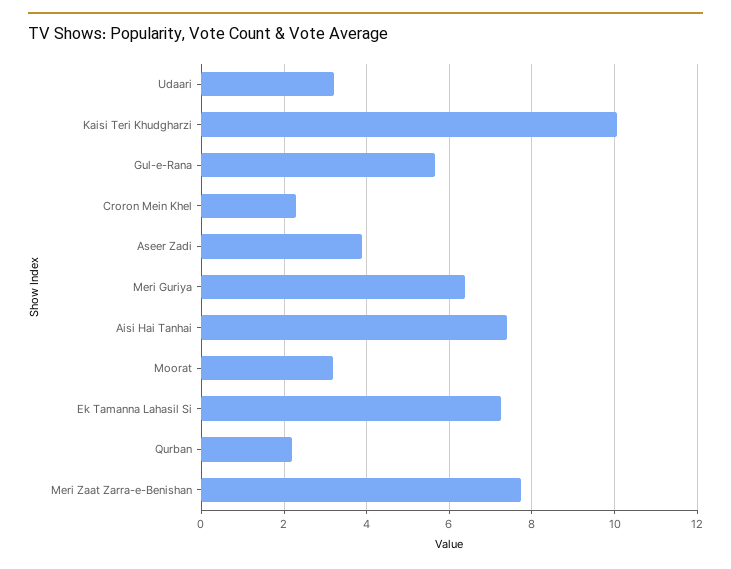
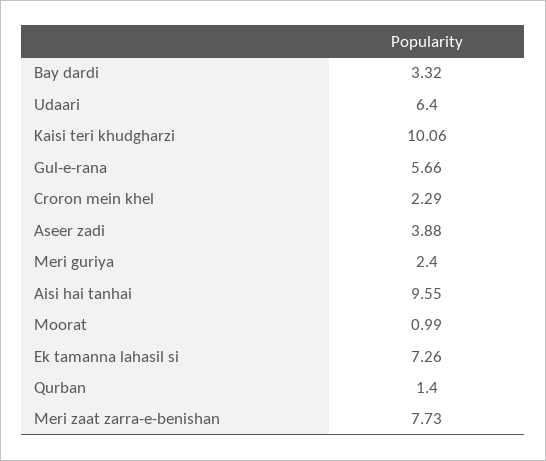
Udaari: 3.2 -> 6.4
Meri Guriya: 6.4 -> 2.4
Aisi Hai Tanhai: 7.4 -> 9.55
Moorat: 3.2 -> 0.99
Qurban: 2.2 -> 1.4
Bay dardi: none -> 3.32

